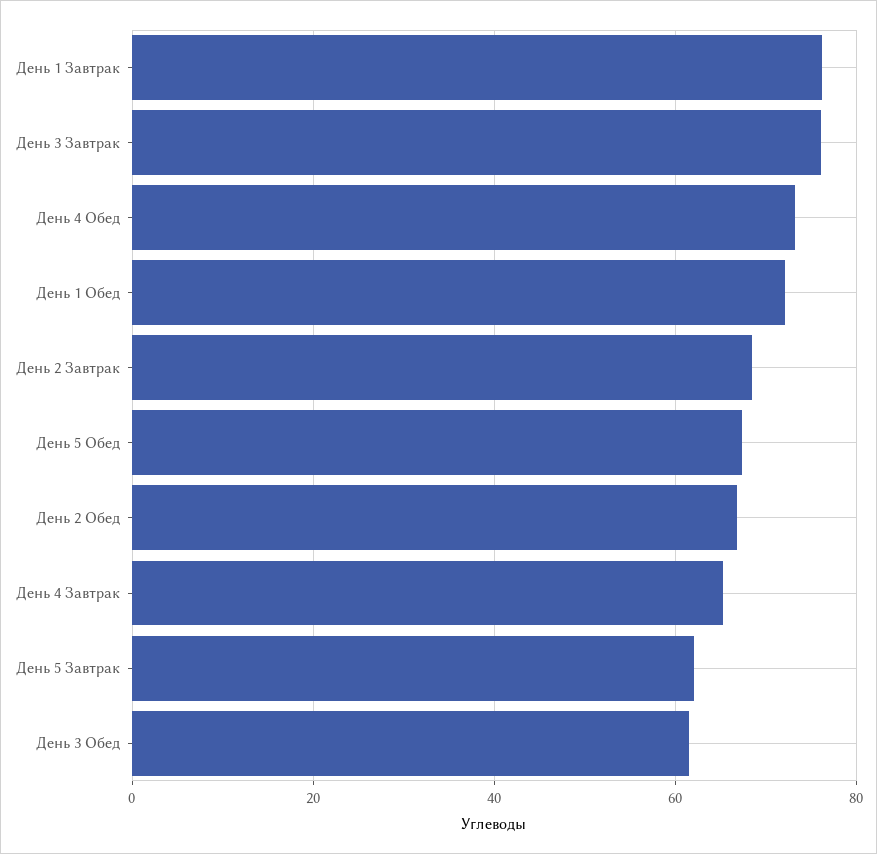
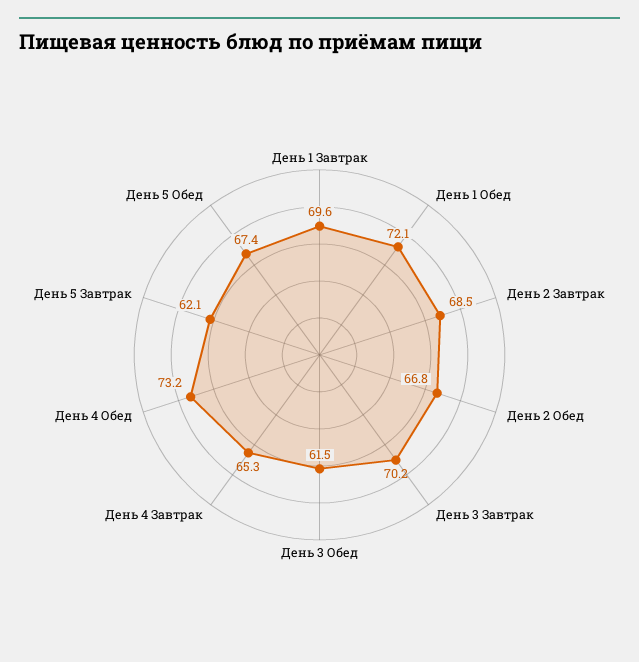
День 1 Завтрак: 76 -> 69.6
День 3 Завтрак: 76 -> 70.2

